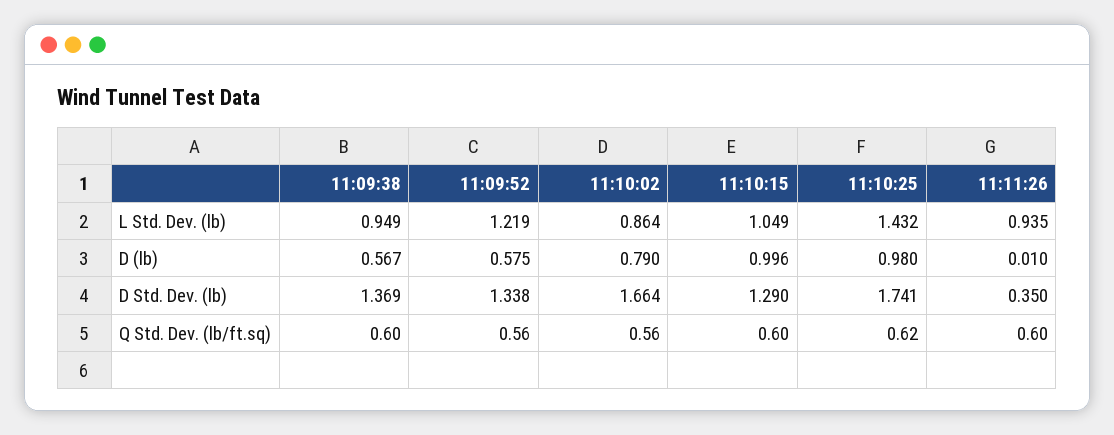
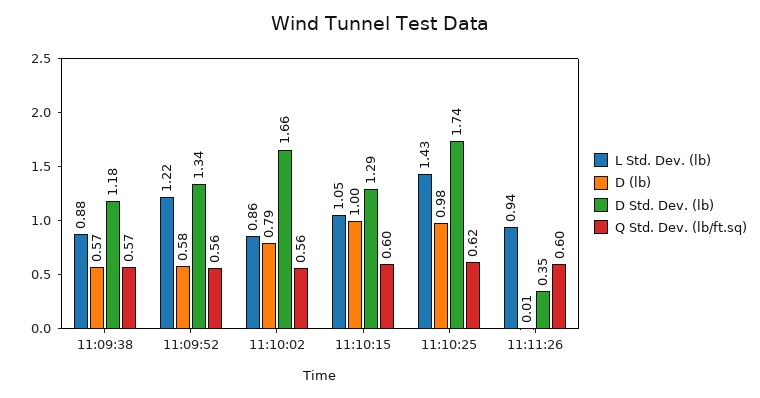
L Std. Dev. (lb), 11:09:38: 0.949 -> 0.88
D Std. Dev. (lb), 11:09:38: 1.369 -> 1.18
Q Std. Dev. (lb/ft.sq), 11:09:38: 0.6 -> 0.57

